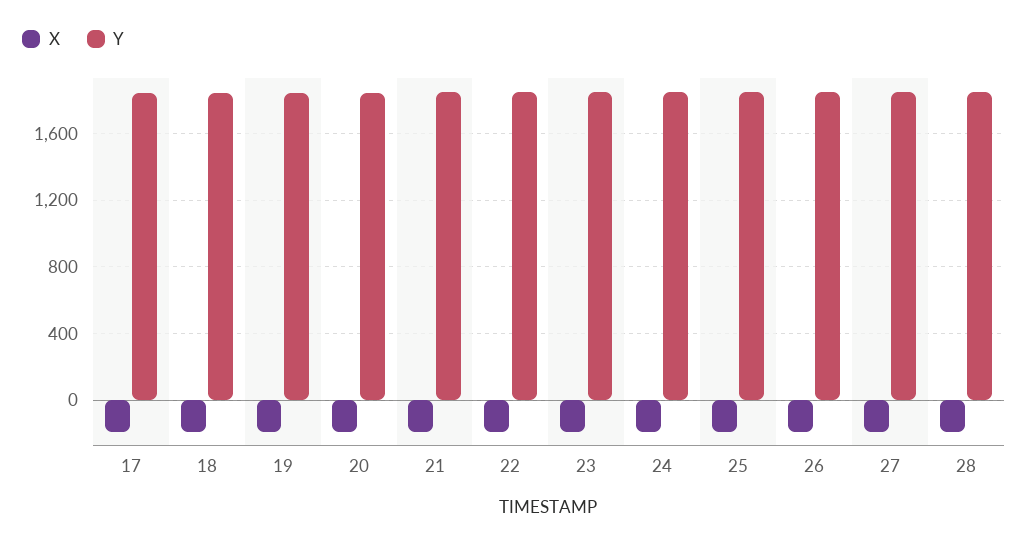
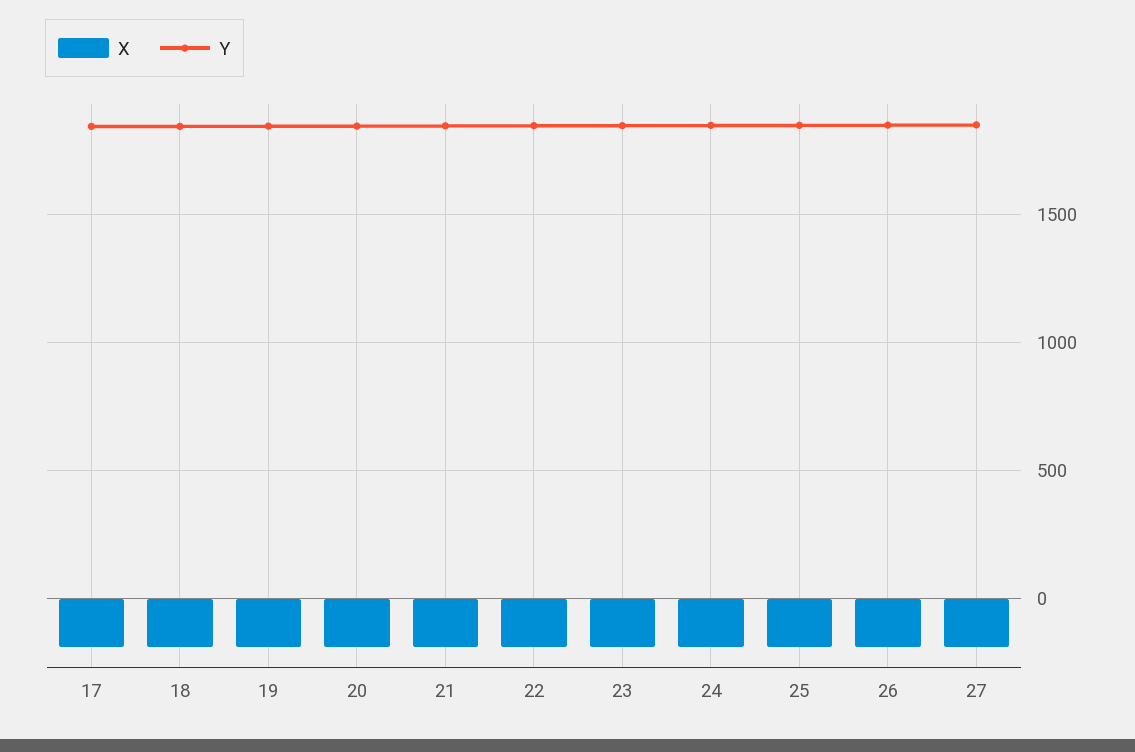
X, 28: -200 -> none
Y, 28: 1850 -> none

